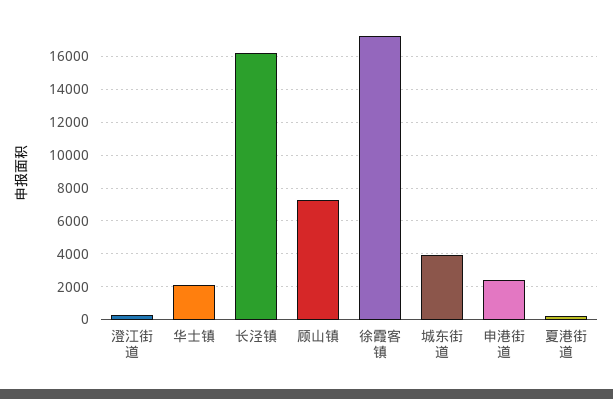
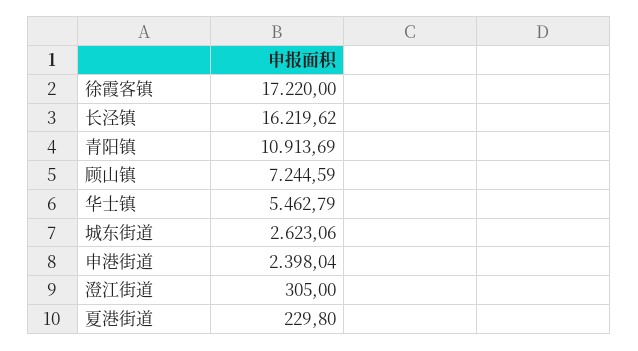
华士镇: 2000 -> 5462.79
城东街道: 4000 -> 2623.06
青阳镇: none -> 10913.69

